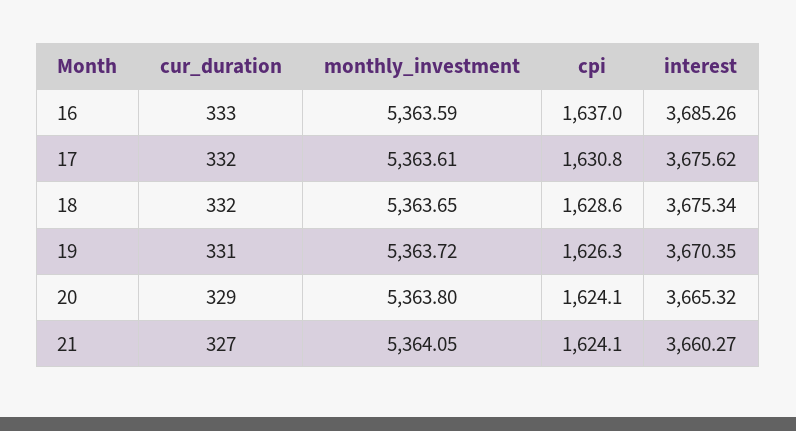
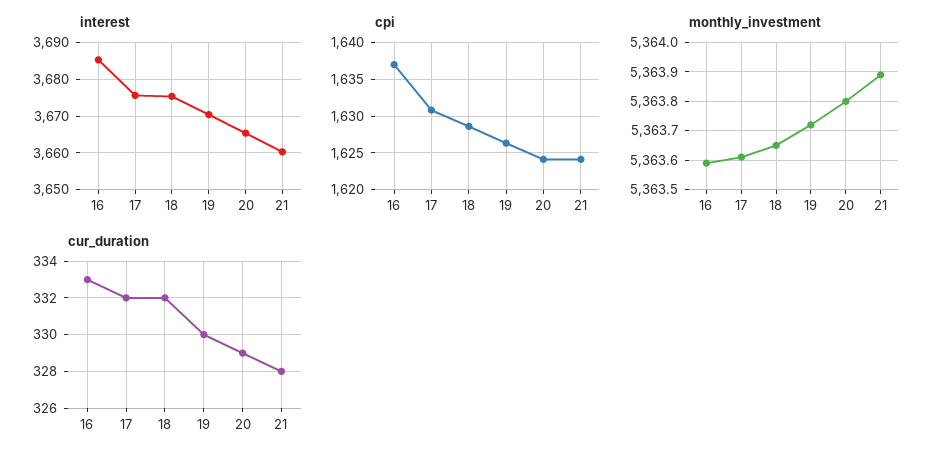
cur_duration, 19: 331 -> 330
cur_duration, 21: 327 -> 328
monthly_investment, 21: 5364.05 -> 5363.9

